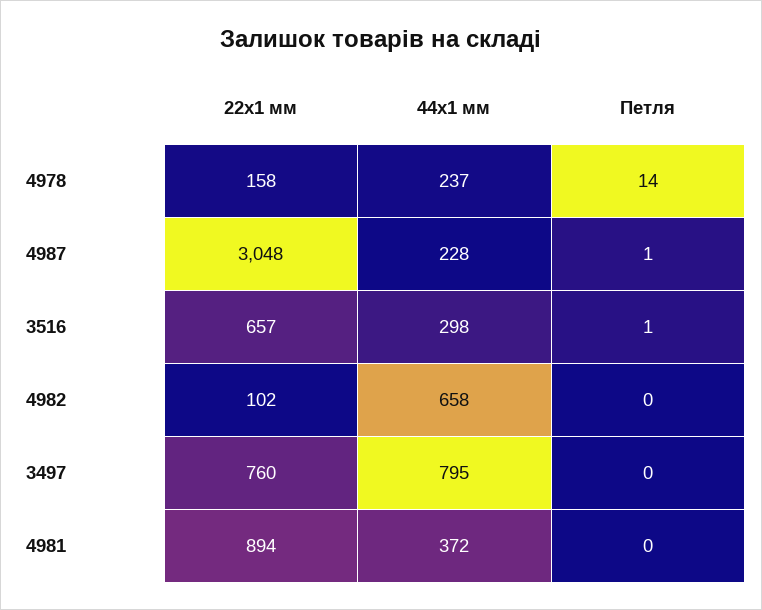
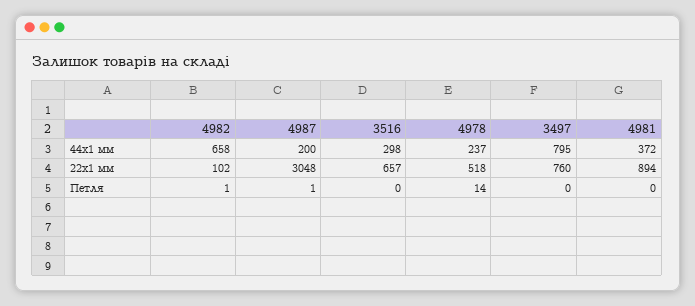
22x1 мм, 4978: 158 -> 518
44x1 мм, 4987: 228 -> 200
Петля, 3516: 1 -> 0
Петля, 4982: 0 -> 1

